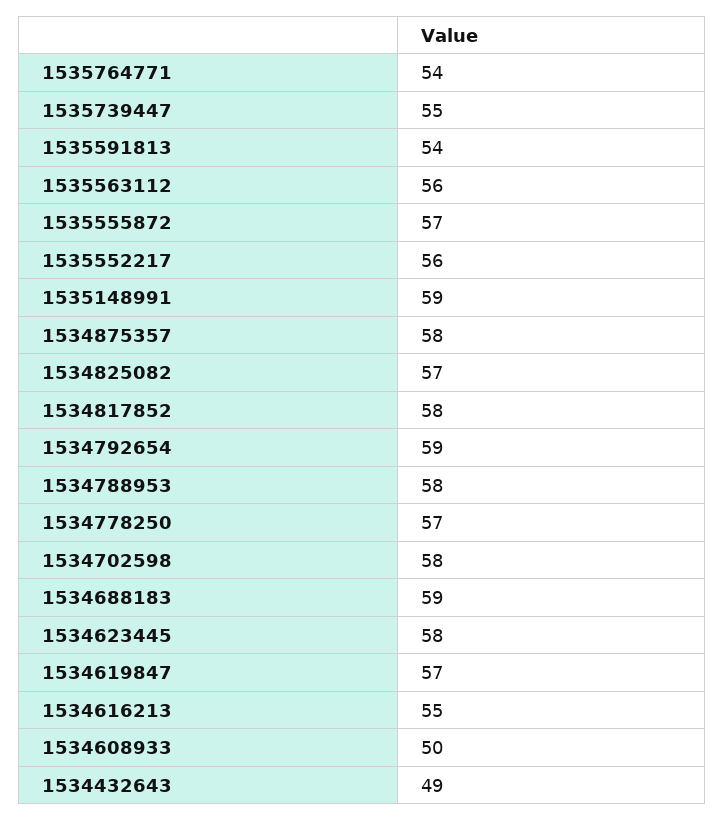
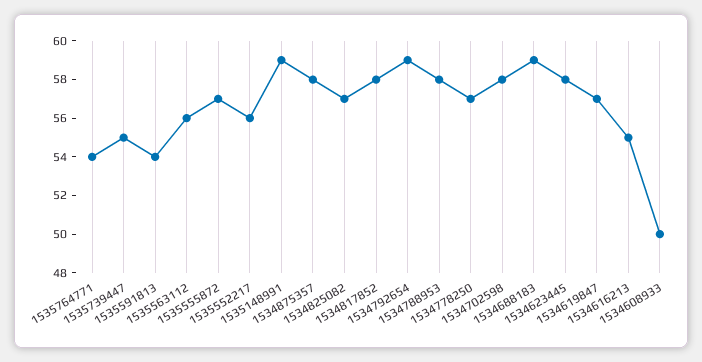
1534432643: 49 -> none

